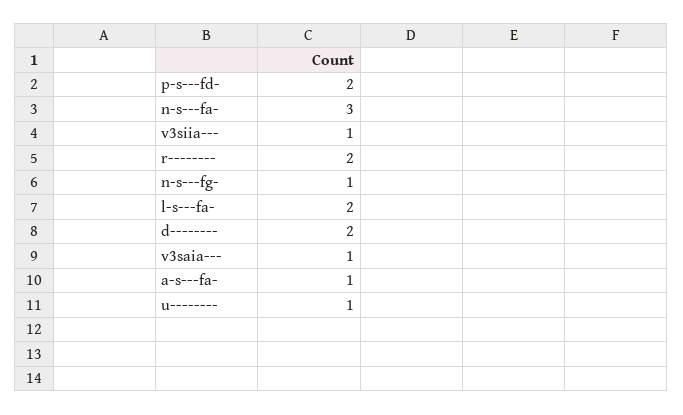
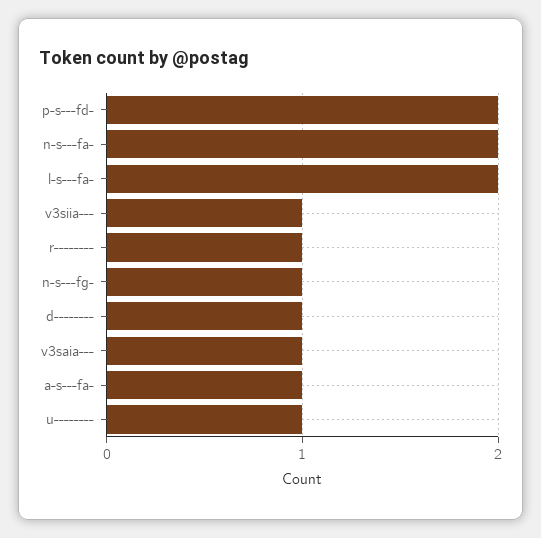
n-s---fa-: 3 -> 2
r--------: 2 -> 1
d--------: 2 -> 1

